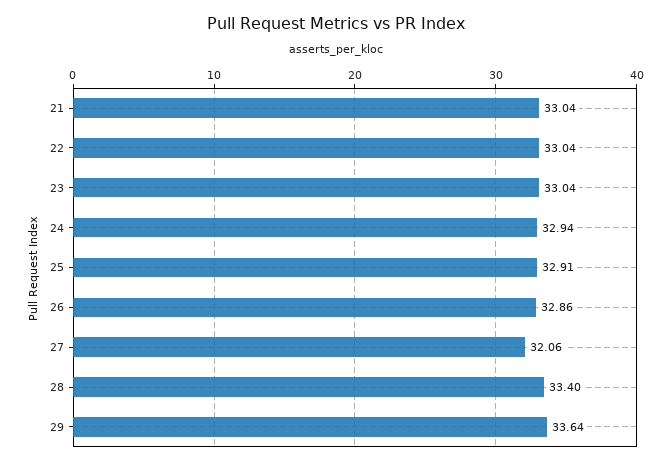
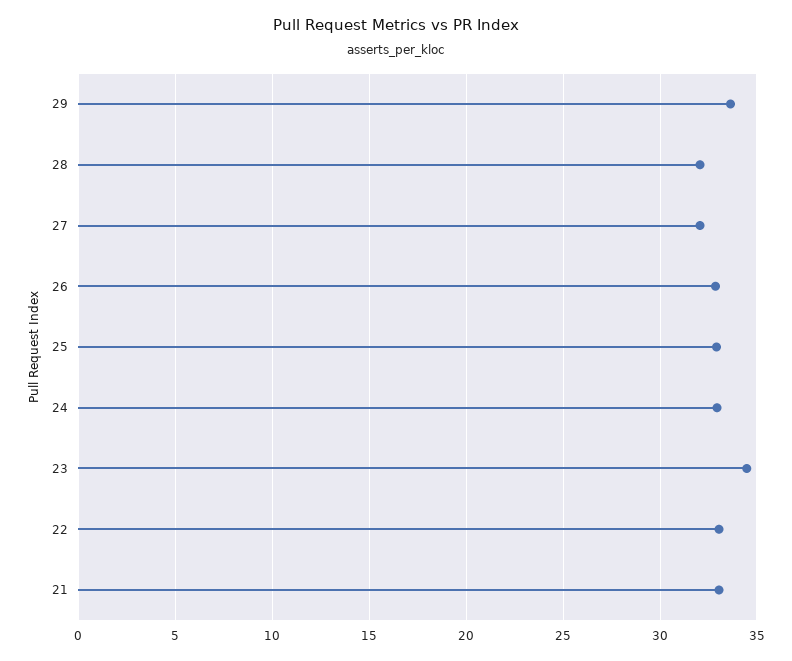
23: 33.04 -> 34.5
28: 33.4 -> 32

